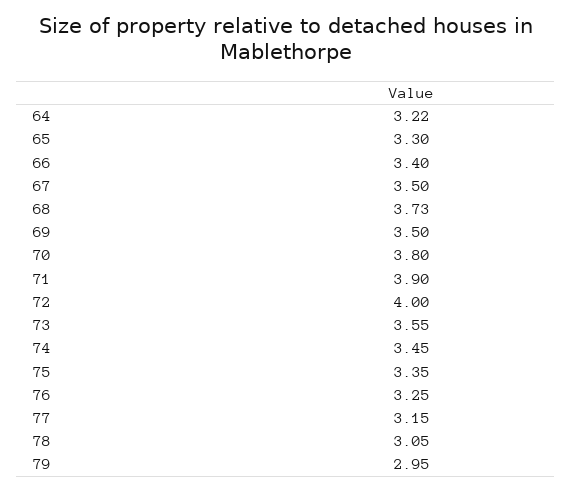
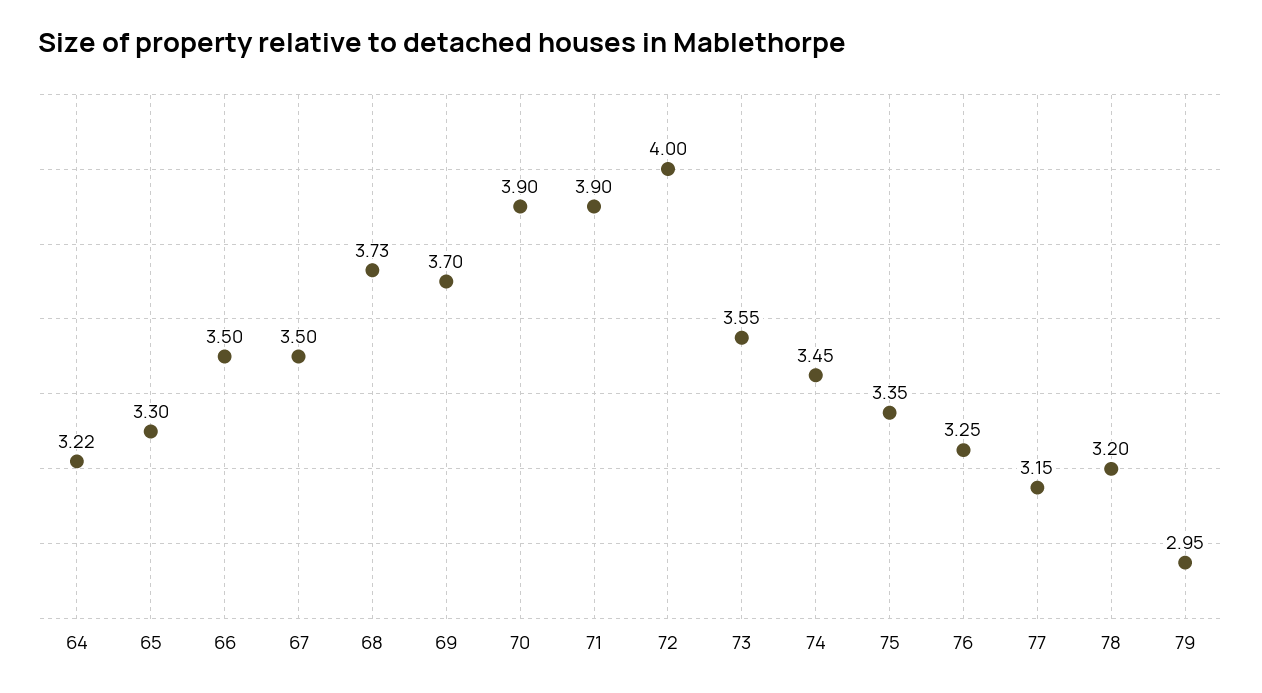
66: 3.4 -> 3.5
69: 3.5 -> 3.7
70: 3.8 -> 3.9
78: 3.05 -> 3.2

